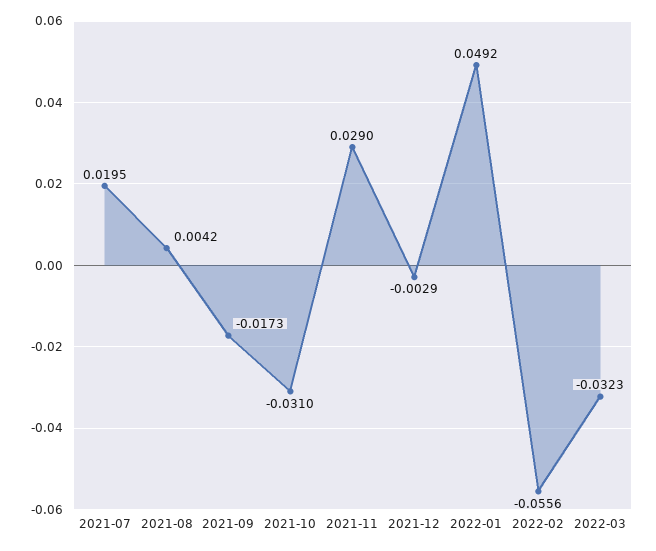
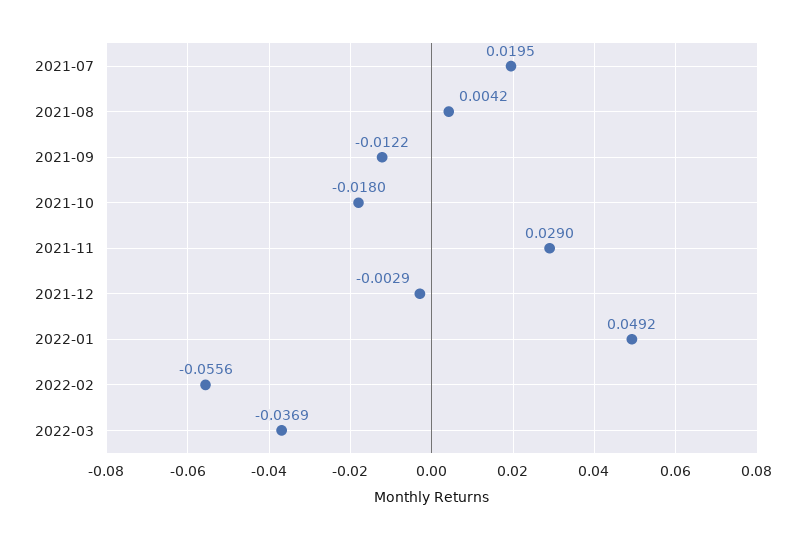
2021-09: -0.0173 -> -0.0122
2021-10: -0.031 -> -0.018
2022-03: -0.0323 -> -0.0369

